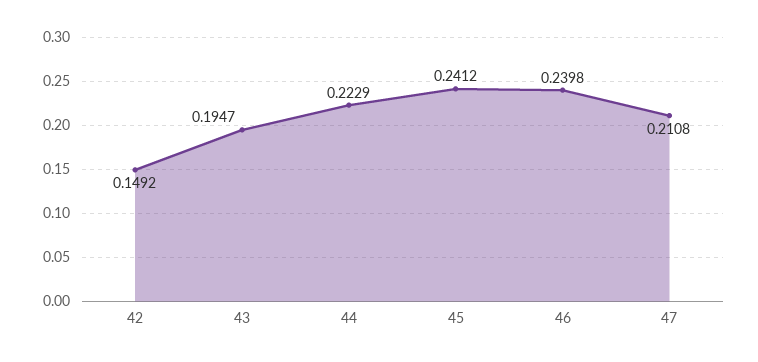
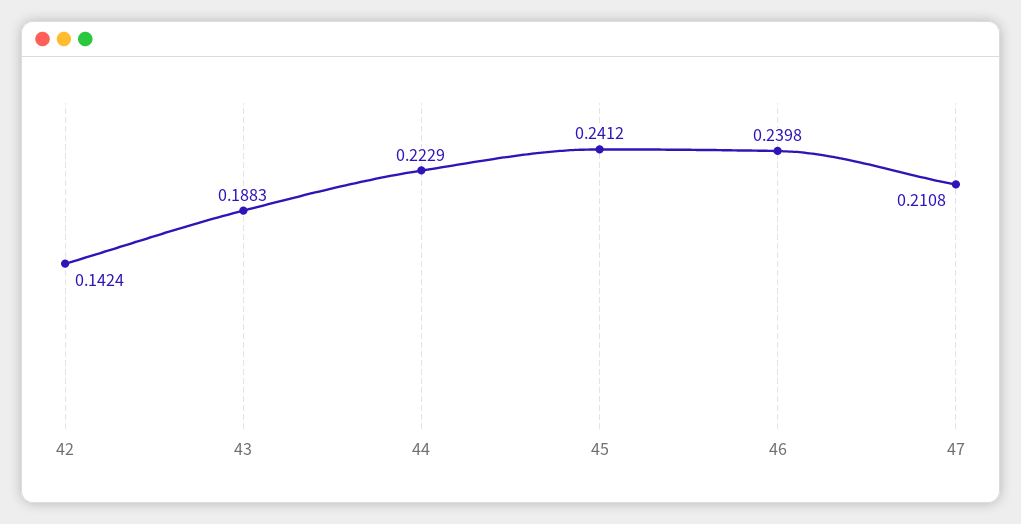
42: 0.1492 -> 0.1424
43: 0.1947 -> 0.1883

